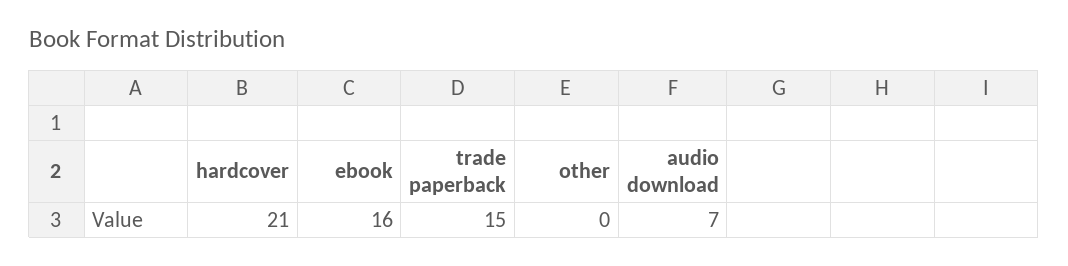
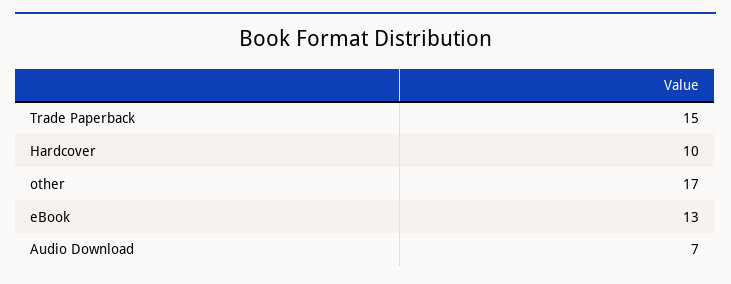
hardcover: 21 -> 10
ebook: 16 -> 13
other: 0 -> 17

